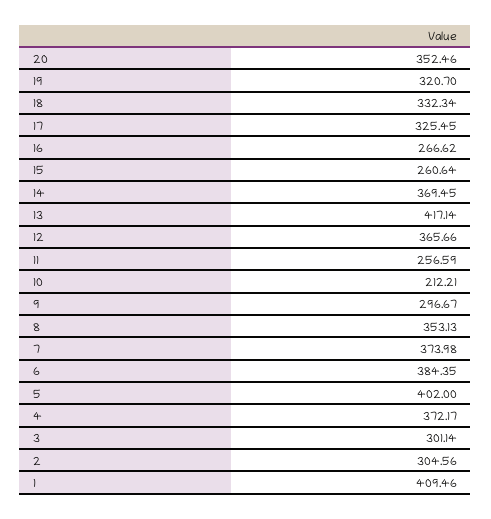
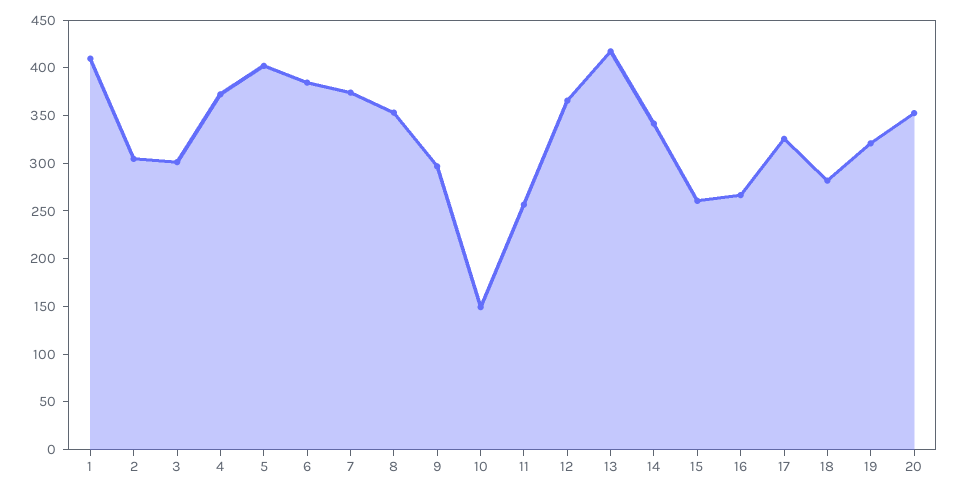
18: 332.34 -> 280
14: 369.45 -> 340
10: 212.21 -> 150

